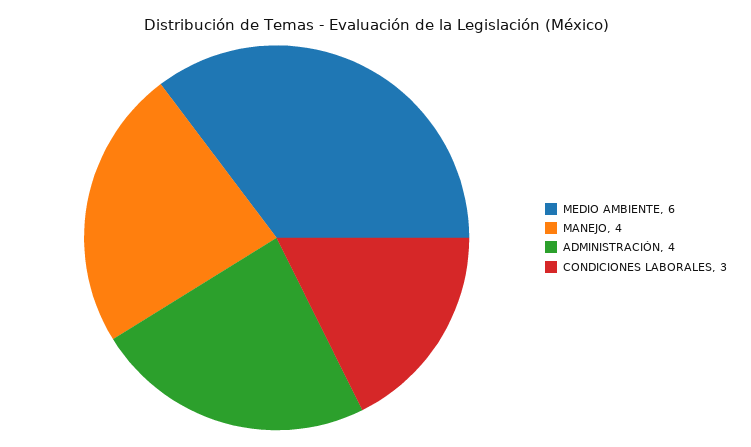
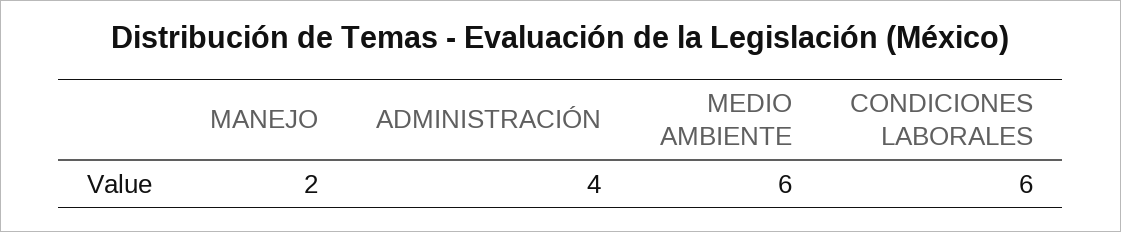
MANEJO: 4 -> 2
CONDICIONES LABORALES: 3 -> 6

